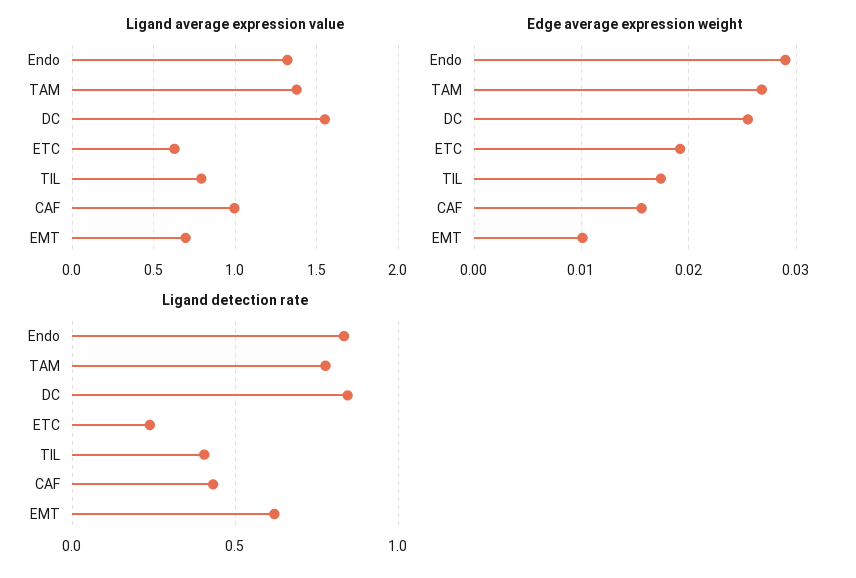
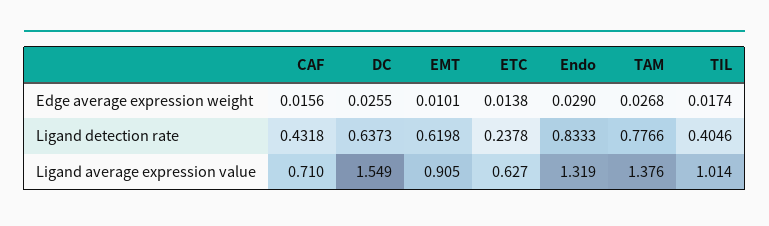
Ligand average expression value, TIL: 0.8 -> 1.014
Ligand average expression value, CAF: 1 -> 0.71
Ligand average expression value, EMT: 0.7 -> 0.905
Edge average expression weight, ETC: 0.019 -> 0.0138
Ligand detection rate, DC: 0.85 -> 0.6373

